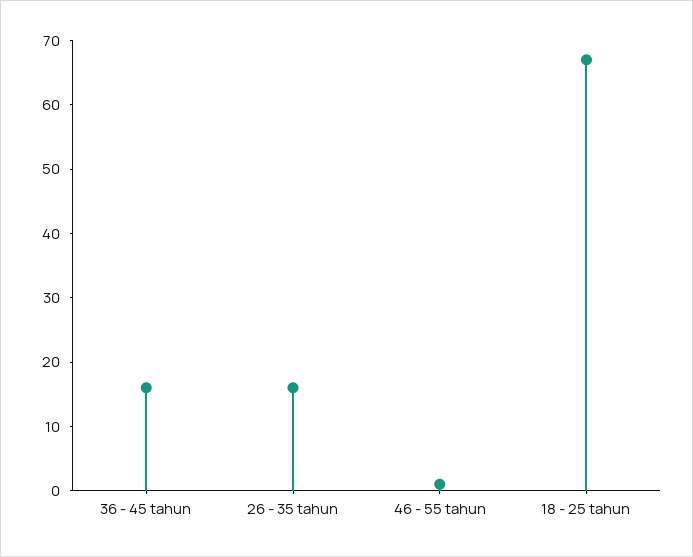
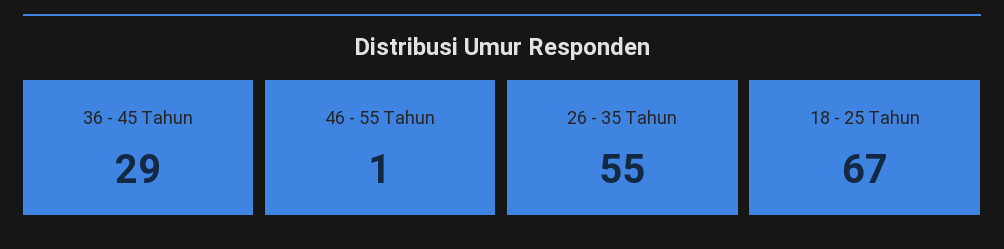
36 - 45 tahun: 15 -> 29
26 - 35 tahun: 15 -> 55

